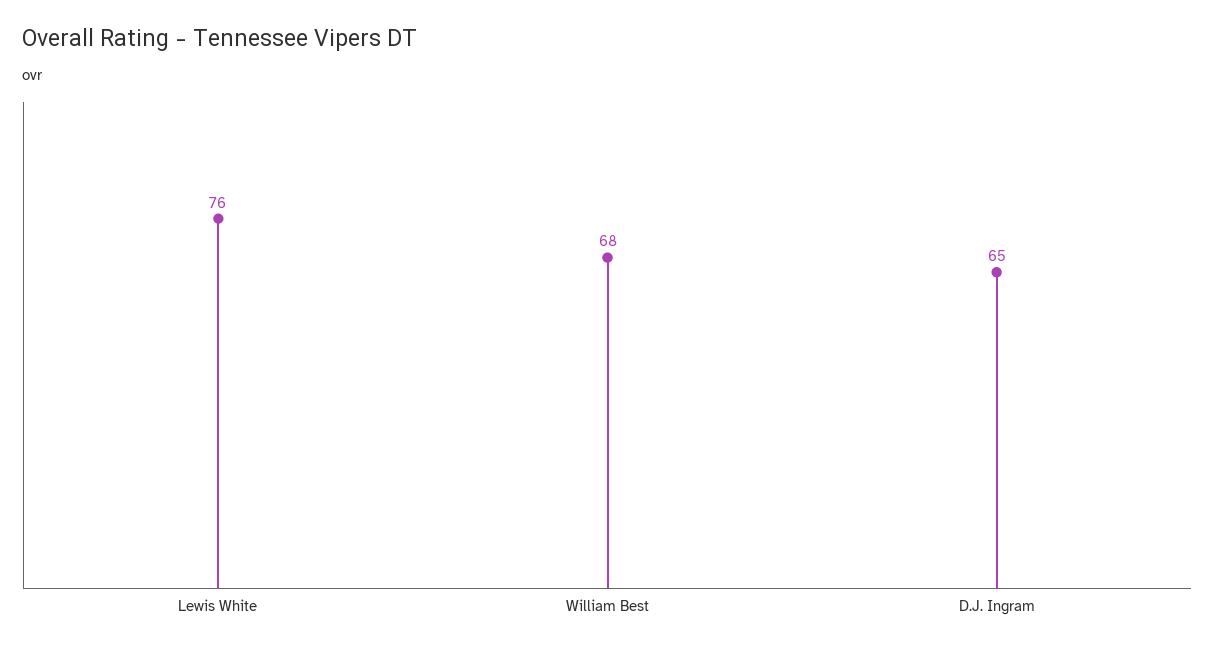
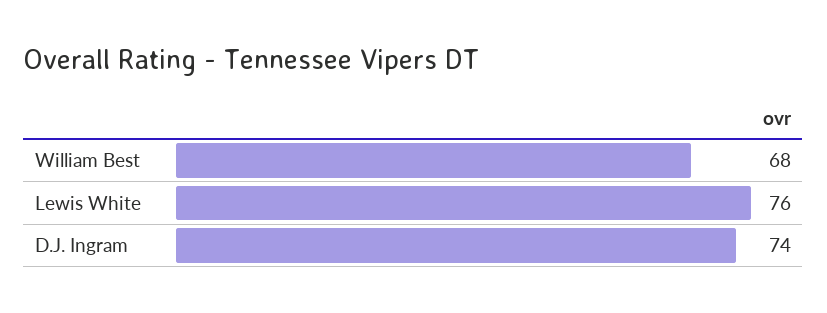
D.J. Ingram: 65 -> 74

